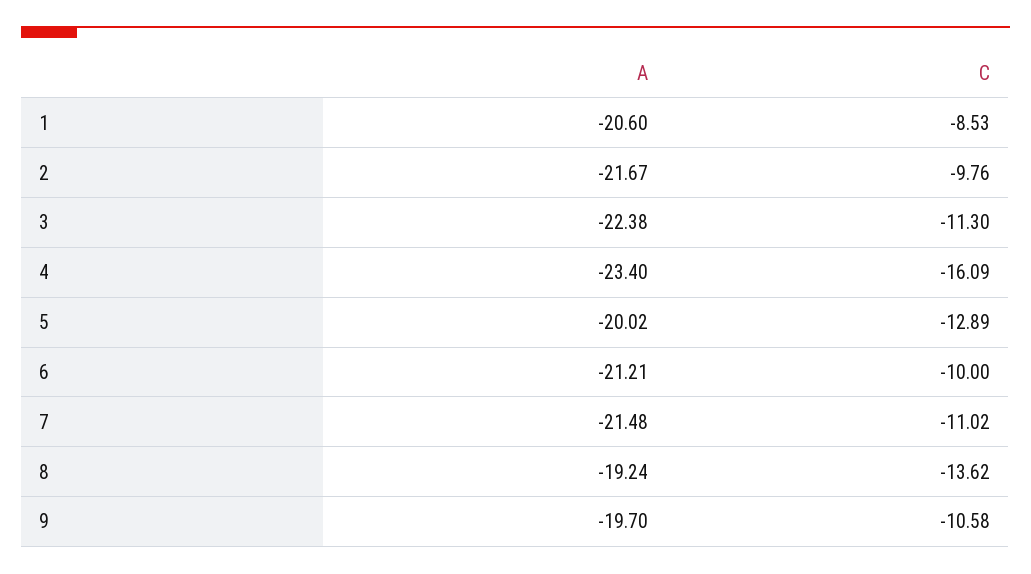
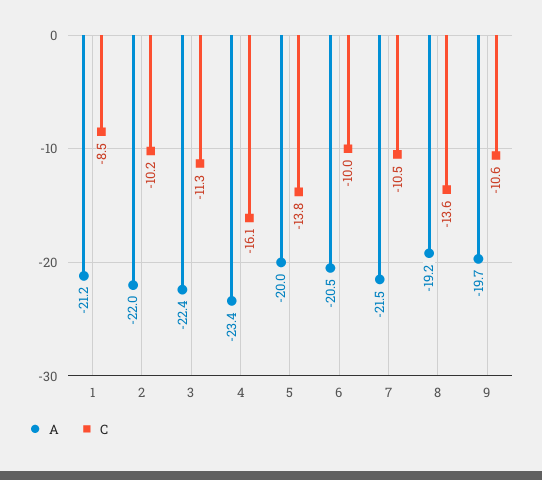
A, 1: -20.6 -> -21.2
A, 2: -21.67 -> -22
C, 2: -9.76 -> -10.2
C, 5: -12.89 -> -13.8
A, 6: -21.21 -> -20.5
C, 7: -11.02 -> -10.5

